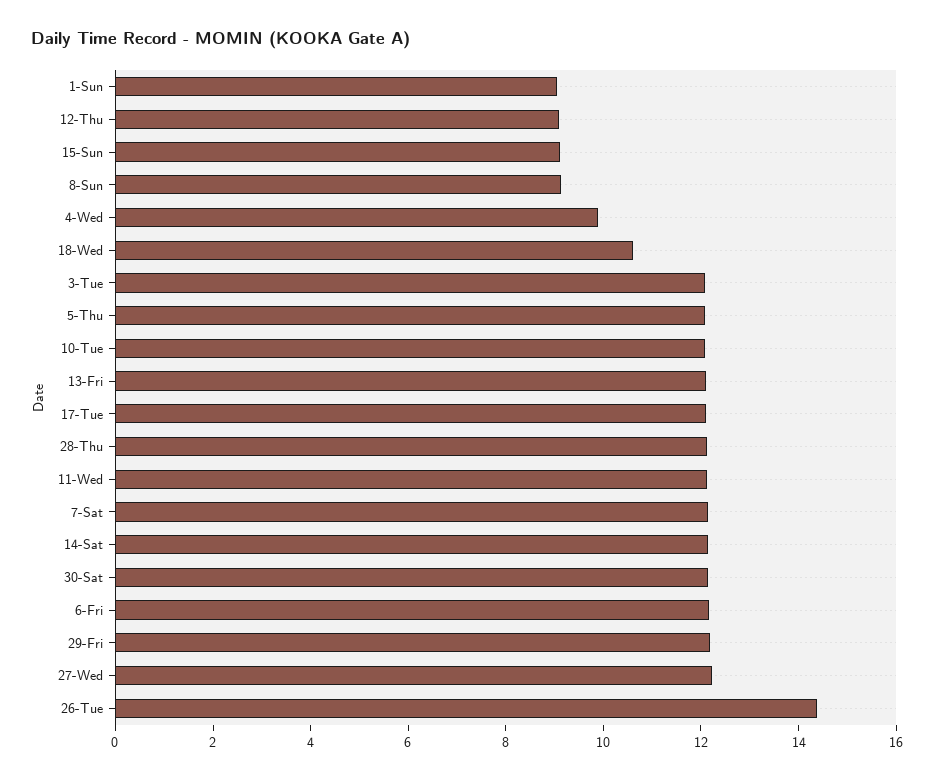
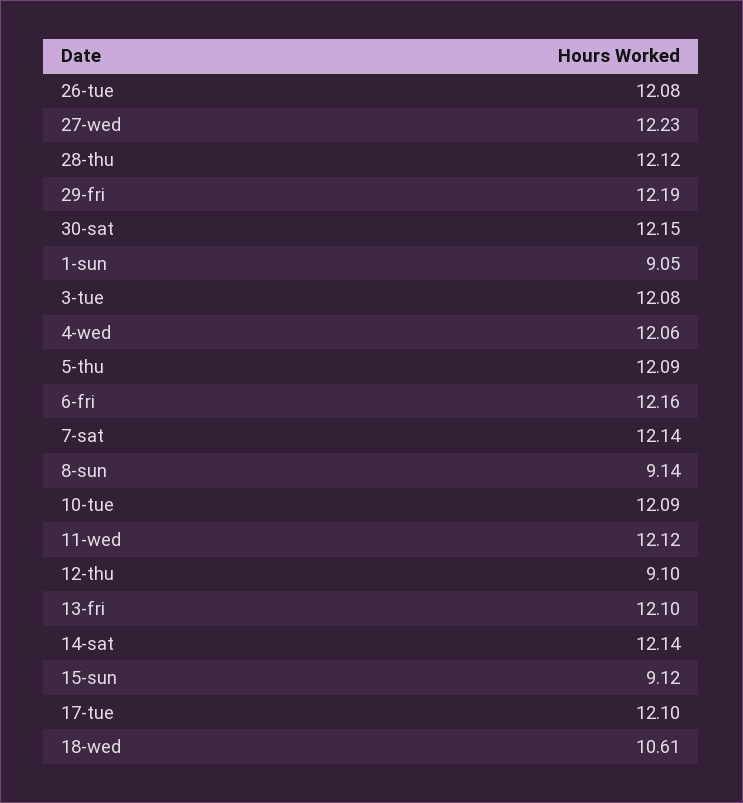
4-Wed: 10 -> 12.06
26-Tue: 14.5 -> 12.08

